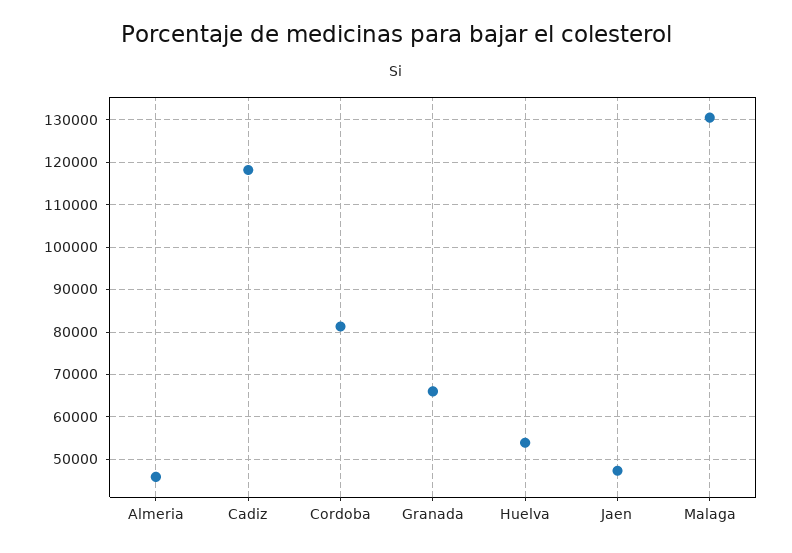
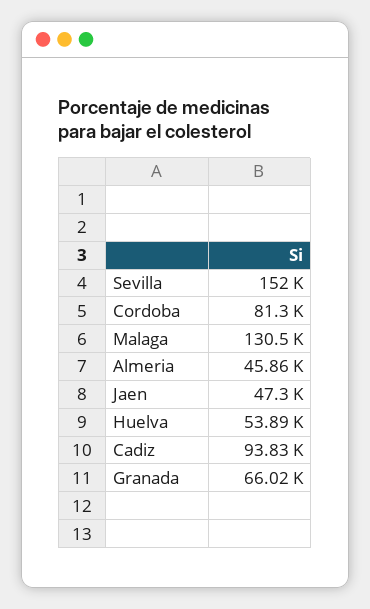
Cadiz: 118000 -> 93830
Sevilla: none -> 152000

